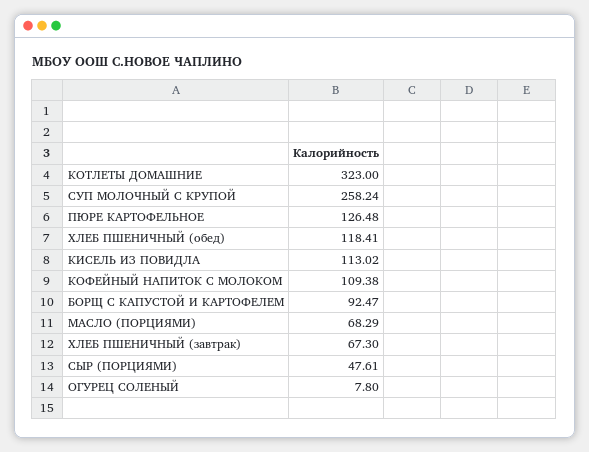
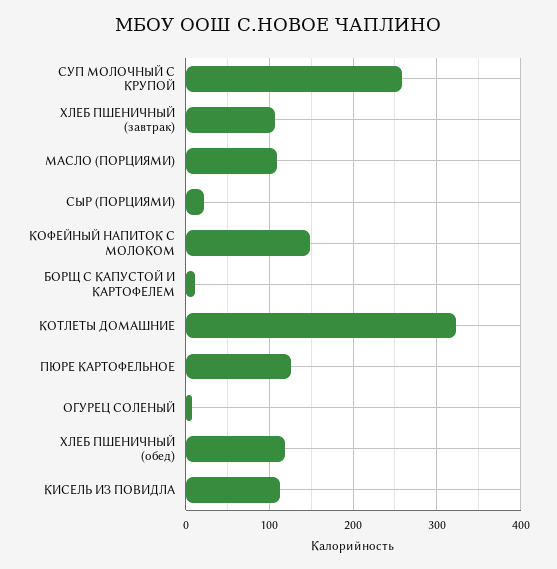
КОФЕЙНЫЙ НАПИТОК С МОЛОКОМ: 109.38 -> 150
БОРЩ С КАПУСТОЙ И КАРТОФЕЛЕМ: 92.47 -> 10
МАСЛО (ПОРЦИЯМИ): 68.29 -> 110
ХЛЕБ ПШЕНИЧНЫЙ (завтрак): 67.3 -> 110
СЫР (ПОРЦИЯМИ): 47.61 -> 20

